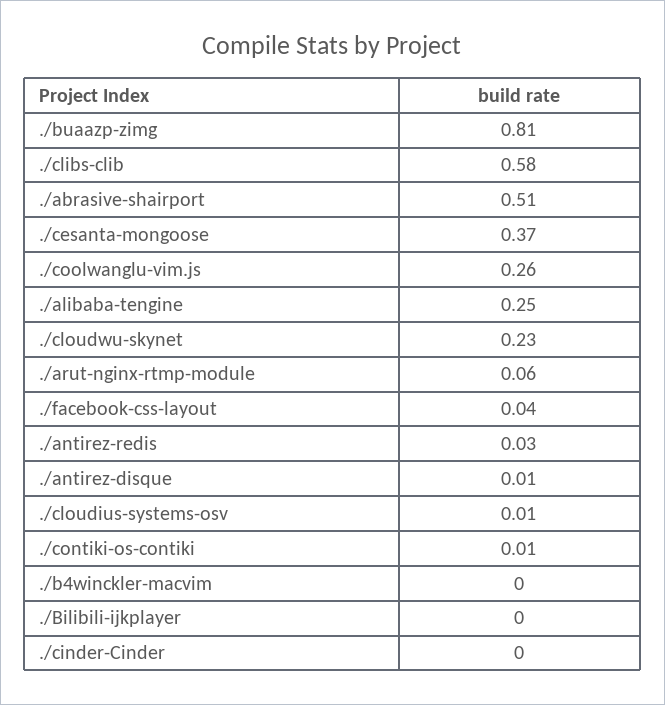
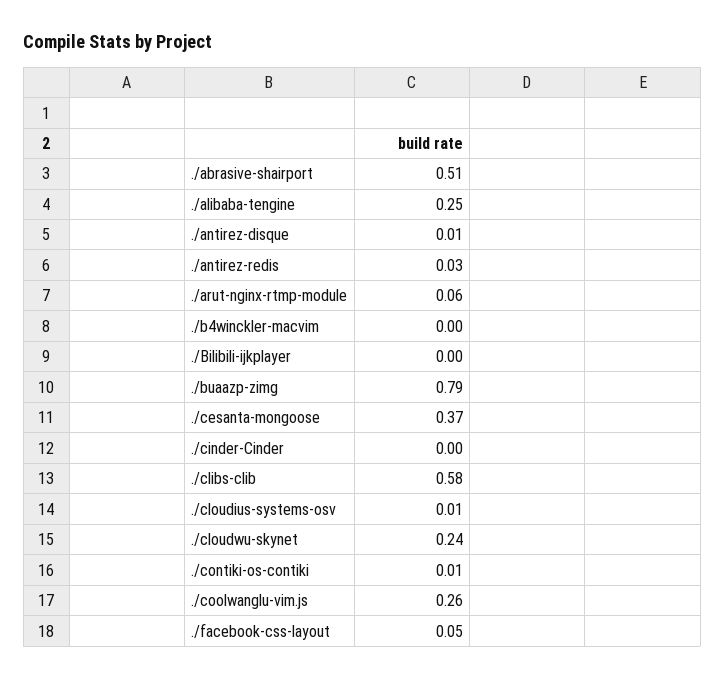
./buaazp-zimg: 0.81 -> 0.79
./cloudwu-skynet: 0.23 -> 0.24
./facebook-css-layout: 0.04 -> 0.05

